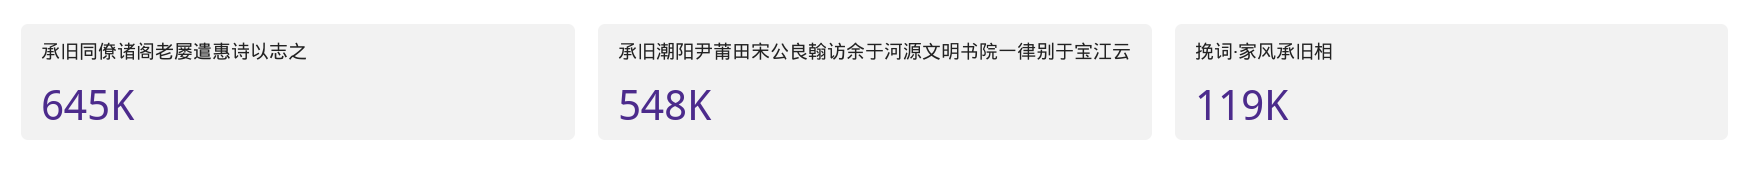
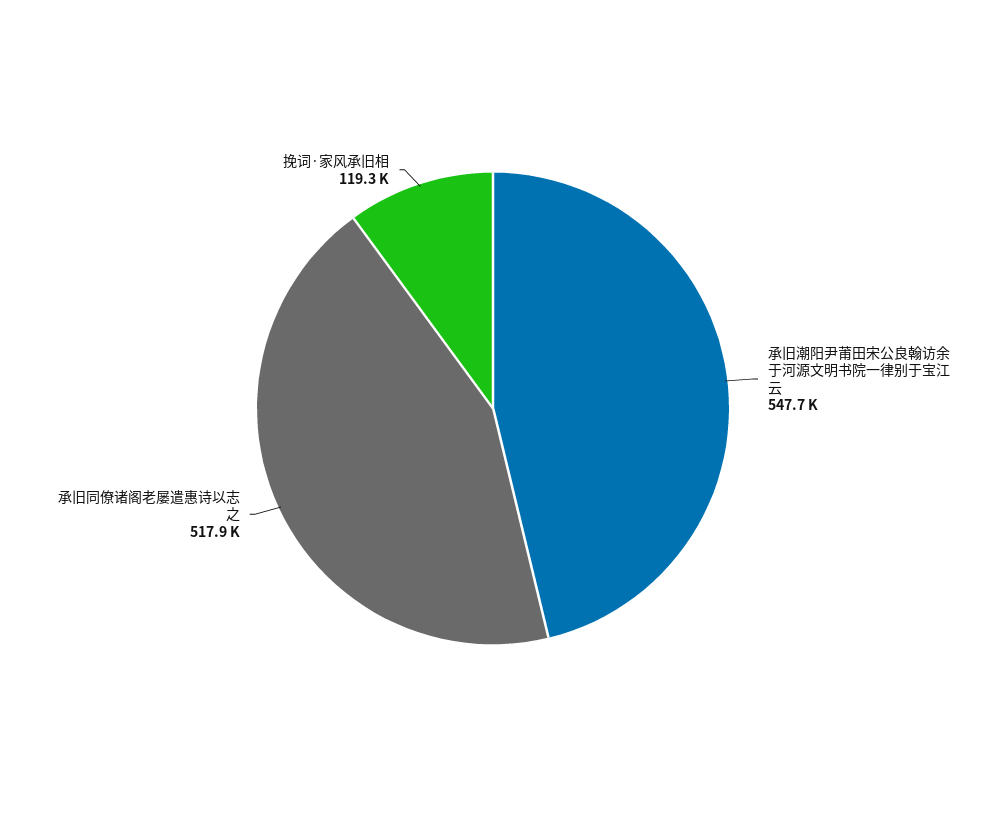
承旧同僚诸阁老屡遣惠诗以志之: 645000 -> 517900

